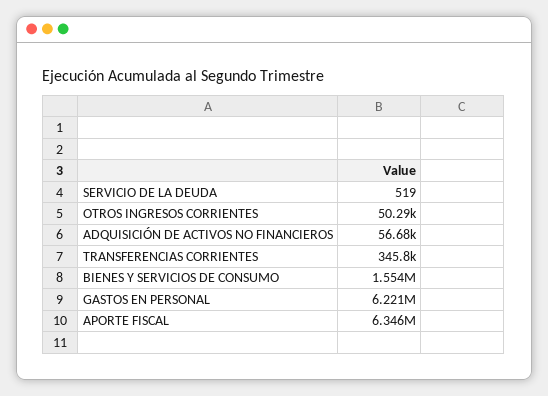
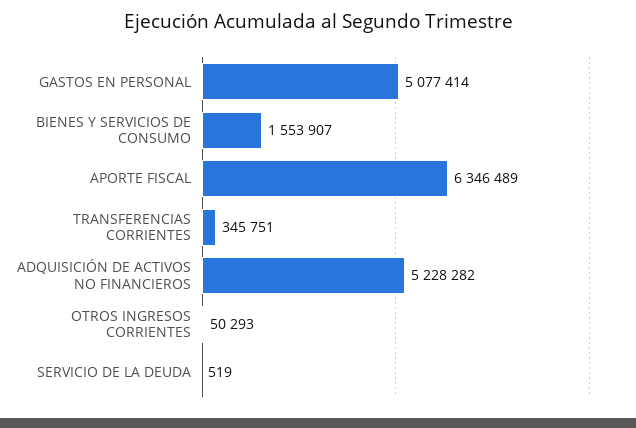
ADQUISICIÓN DE ACTIVOS NO FINANCIEROS: 56680 -> 5228282
GASTOS EN PERSONAL: 6221000 -> 5077414

